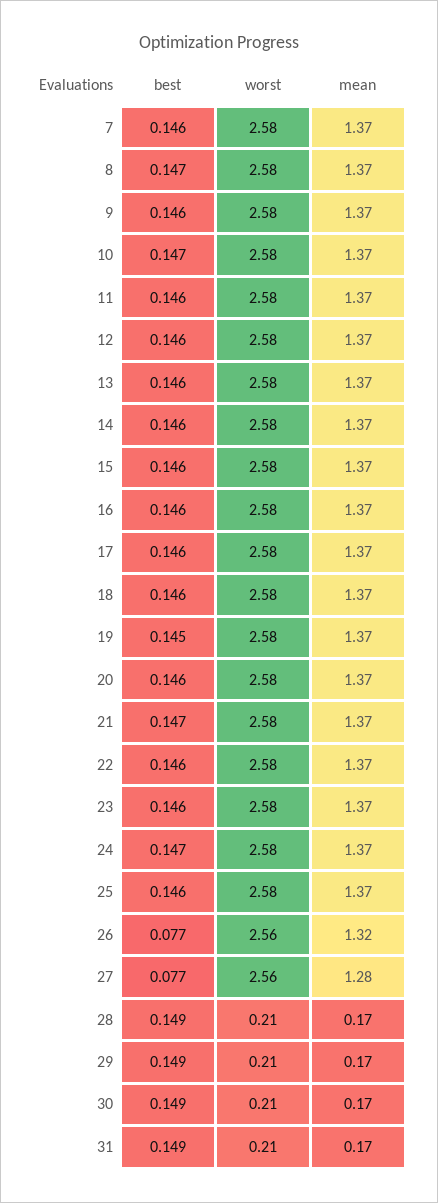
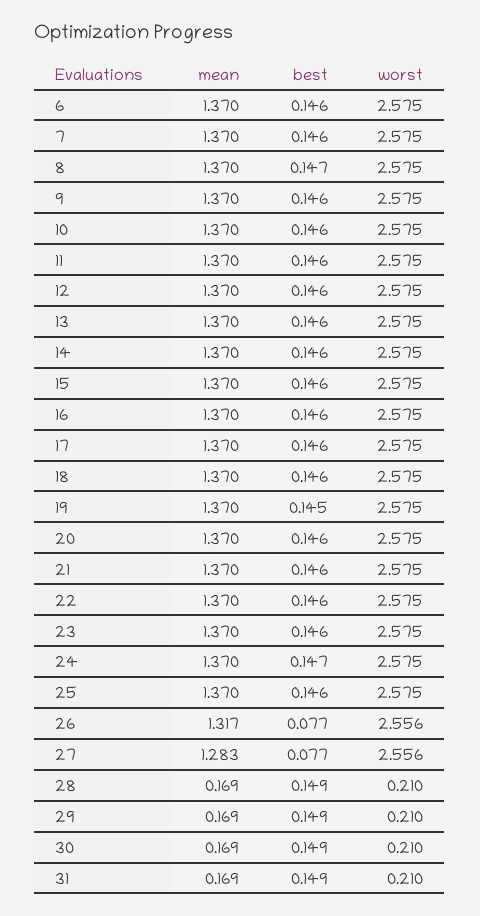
best, 10: 0.147 -> 0.146
best, 21: 0.147 -> 0.146
mean, 6: none -> 1.37
best, 6: none -> 0.146
worst, 6: none -> 2.575

